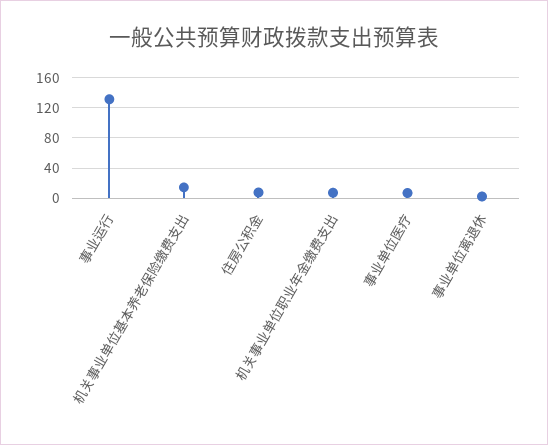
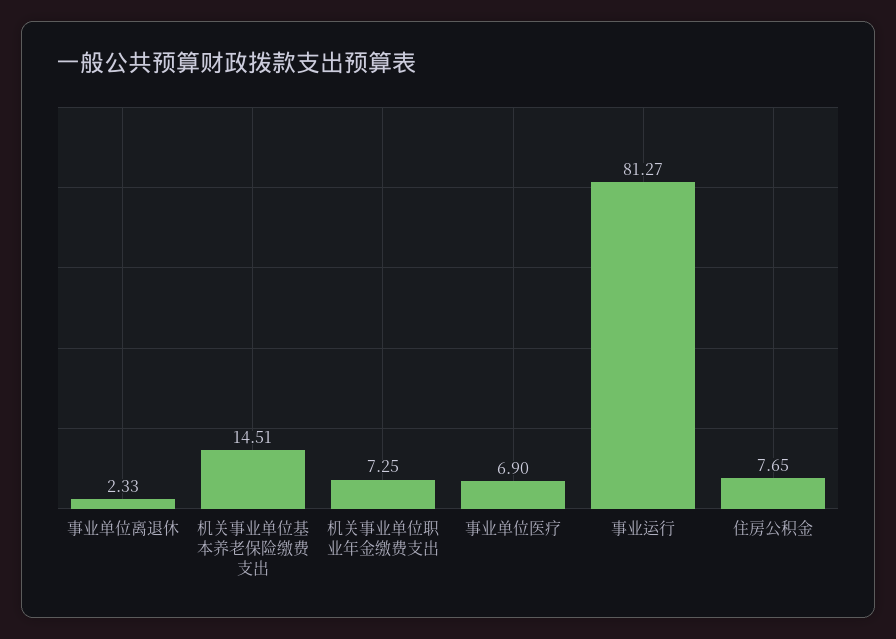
事业运行: 130 -> 81.27

